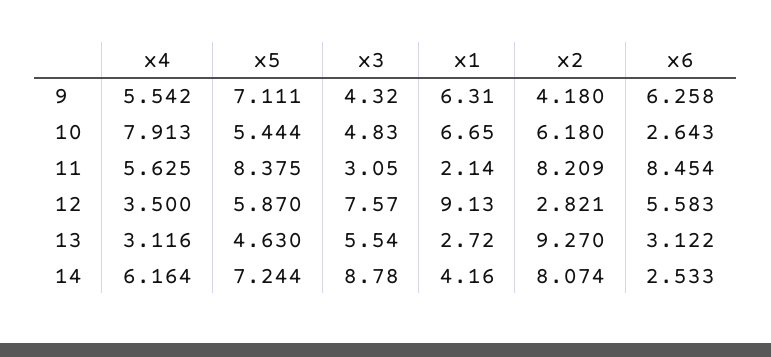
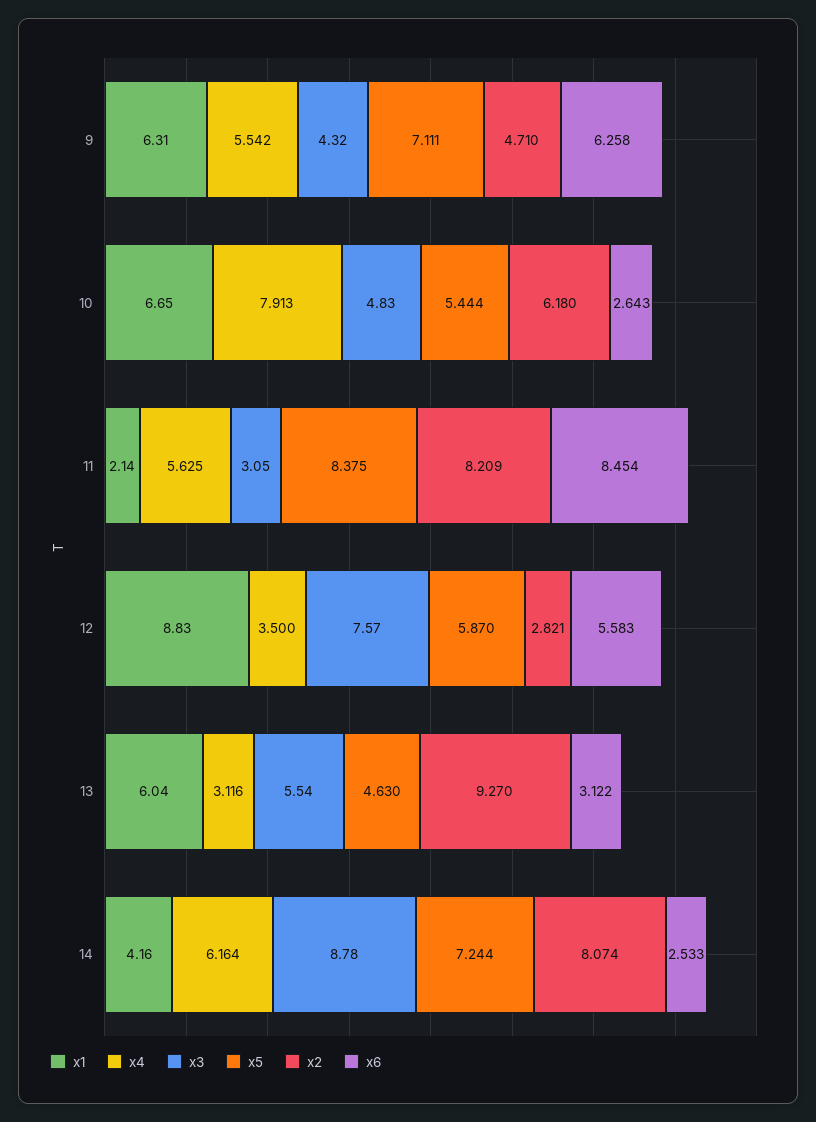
x2, 9: 4.18 -> 4.71
x1, 12: 9.13 -> 8.83
x1, 13: 2.72 -> 6.04

